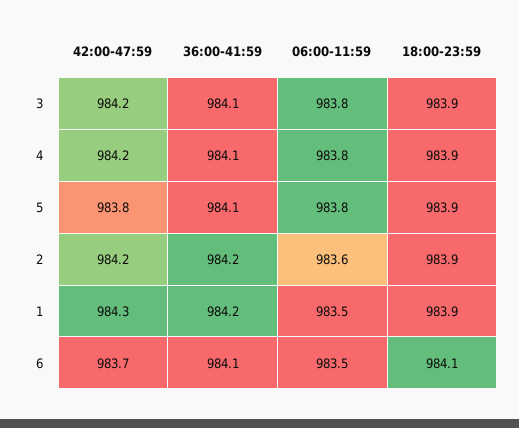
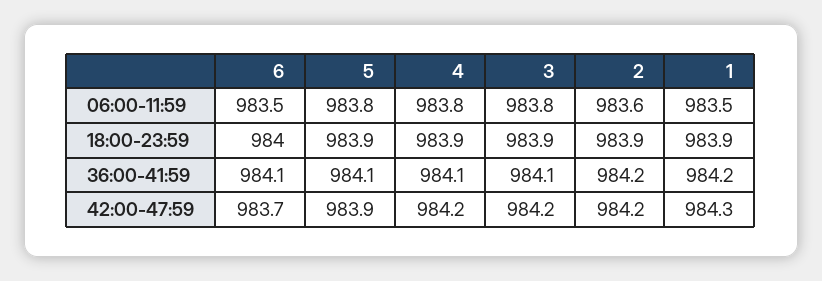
42:00-47:59, 5: 983.8 -> 983.9
18:00-23:59, 6: 984.1 -> 984

